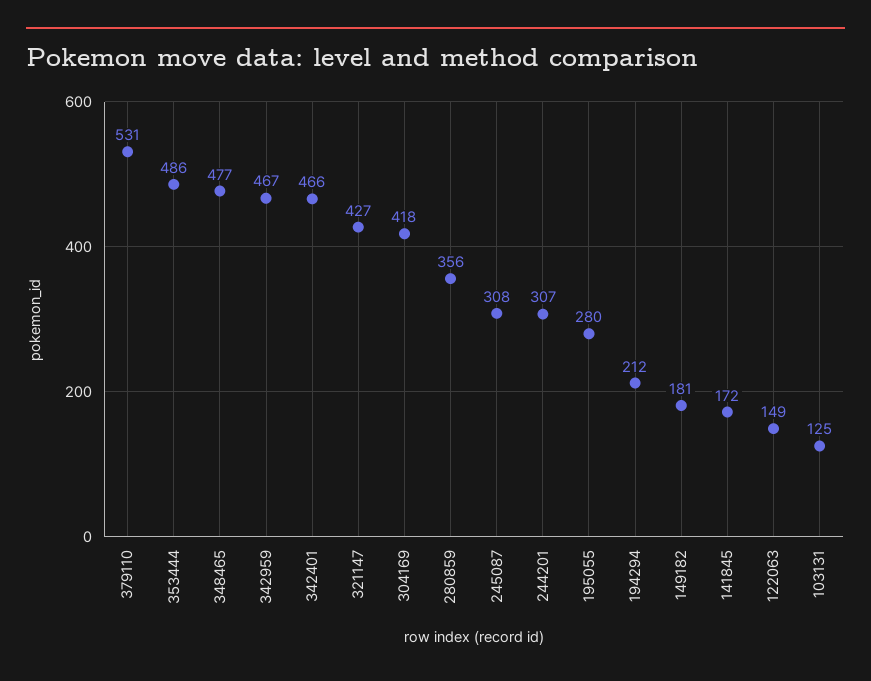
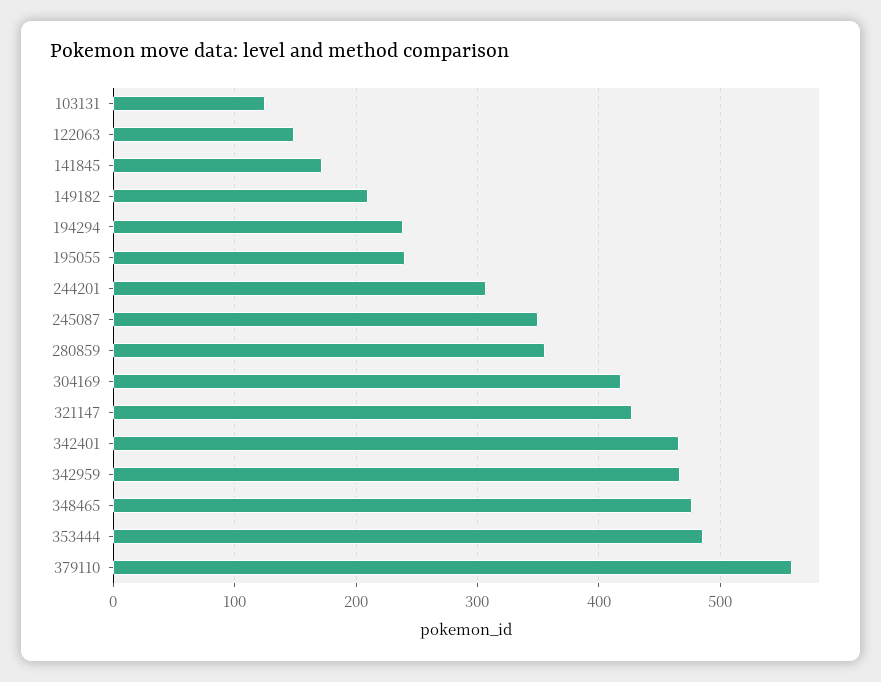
379110: 531 -> 560
245087: 308 -> 350
195055: 280 -> 240
194294: 212 -> 240
149182: 181 -> 210

